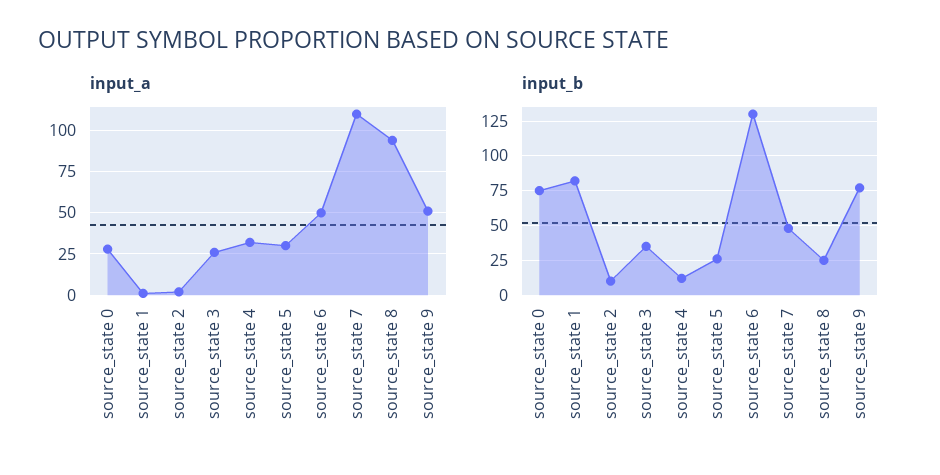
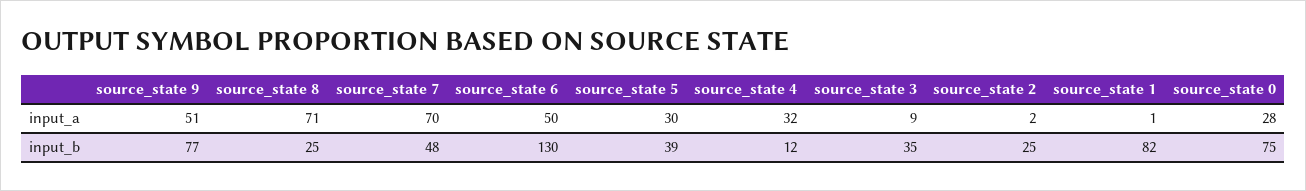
input_a, source_state 3: 25 -> 9
input_a, source_state 7: 110 -> 70
input_a, source_state 8: 95 -> 71
input_b, source_state 2: 10 -> 25
input_b, source_state 5: 25 -> 39

